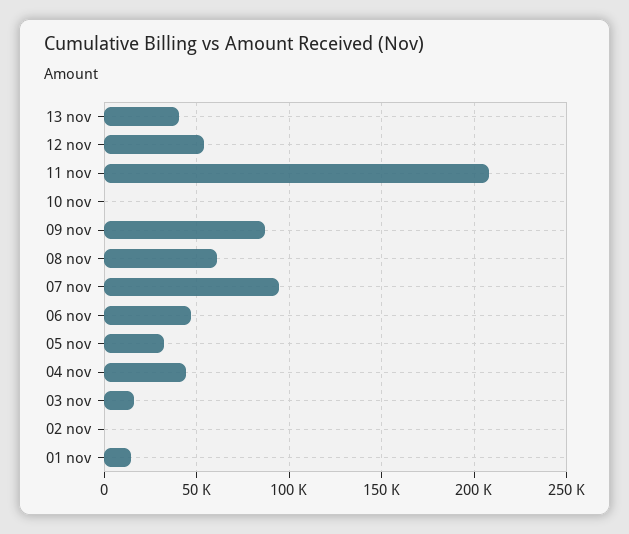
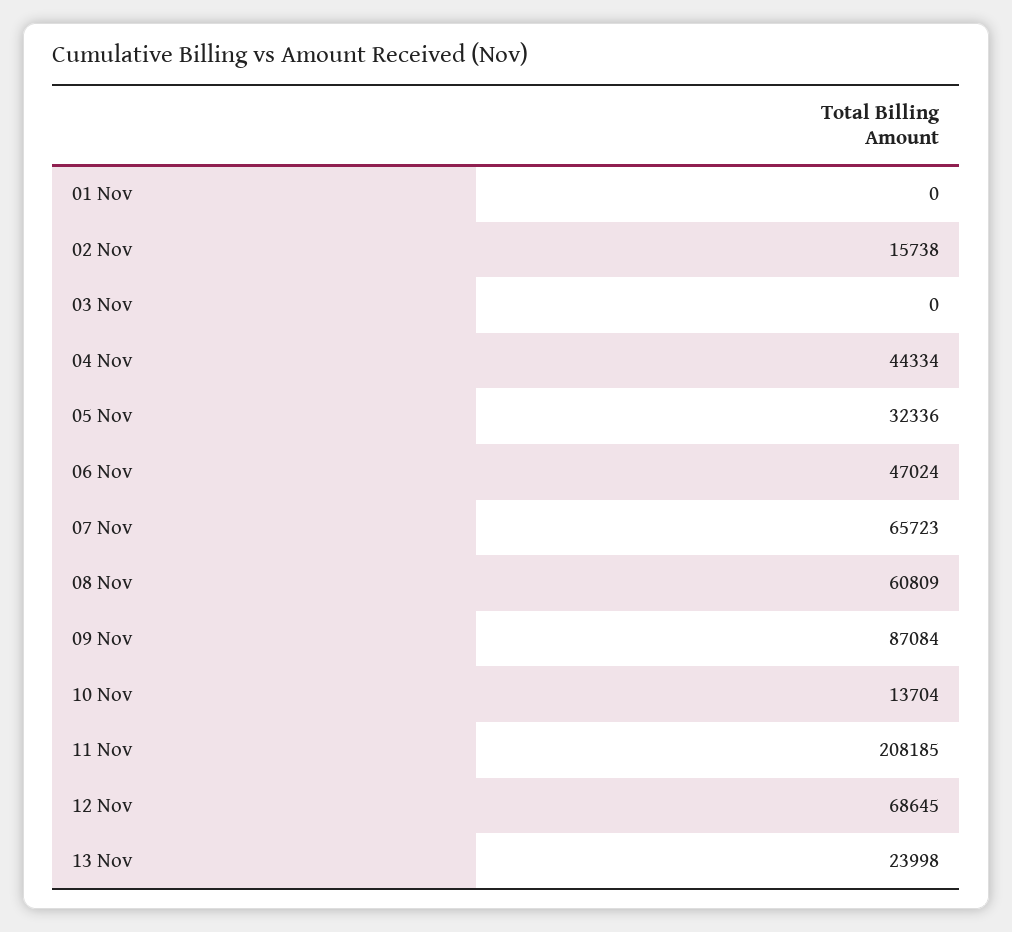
13 nov: 40000 -> 23998
12 nov: 55000 -> 68645
10 nov: 0 -> 13704
07 nov: 95000 -> 65723
03 nov: 15000 -> 0
02 nov: 0 -> 15738
01 nov: 15000 -> 0

